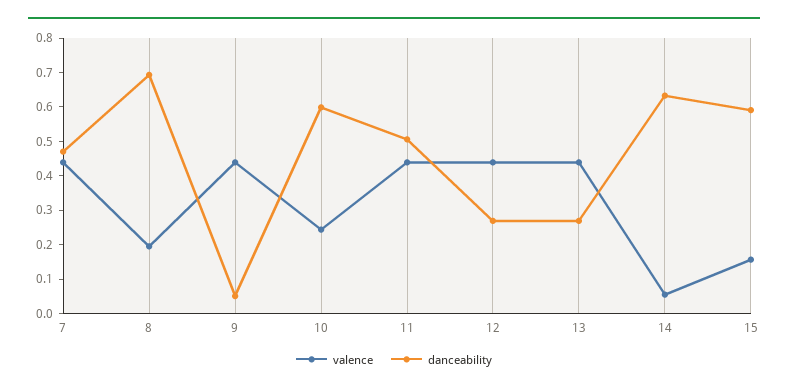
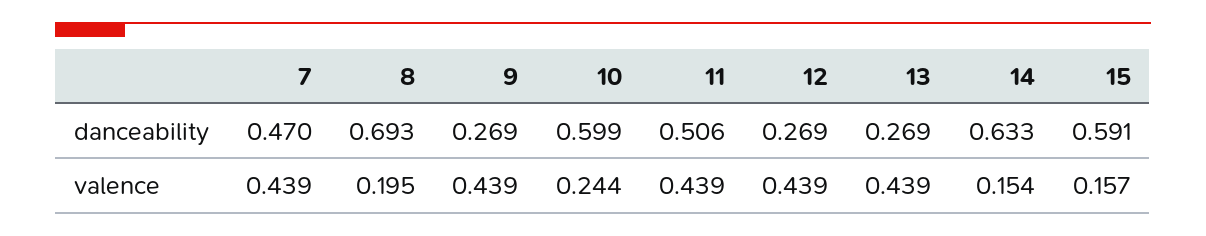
danceability, 9: 0.05 -> 0.269
valence, 14: 0.05 -> 0.154

